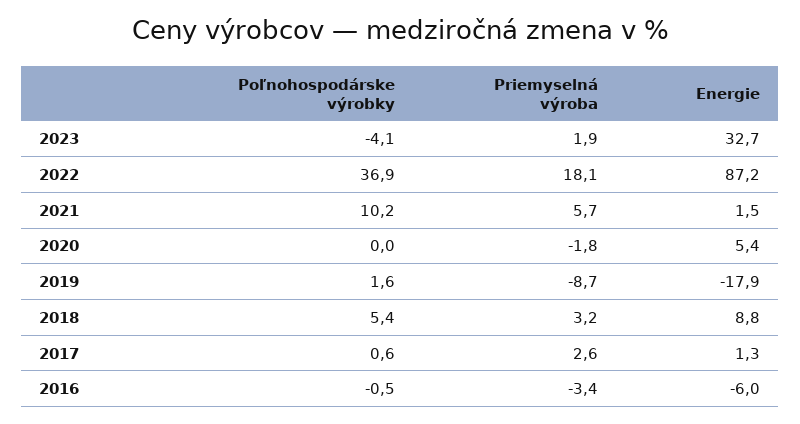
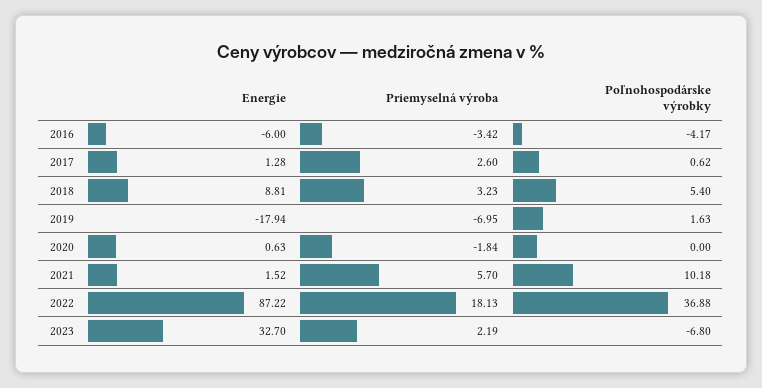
Poľnohospodárske výrobky, 2023: -4.1 -> -6.8
Priemyselná výroba, 2023: 1.9 -> 2.19
Energie, 2020: 5.4 -> 0.63
Priemyselná výroba, 2019: -8.7 -> -6.95
Poľnohospodárske výrobky, 2016: -0.5 -> -4.17

